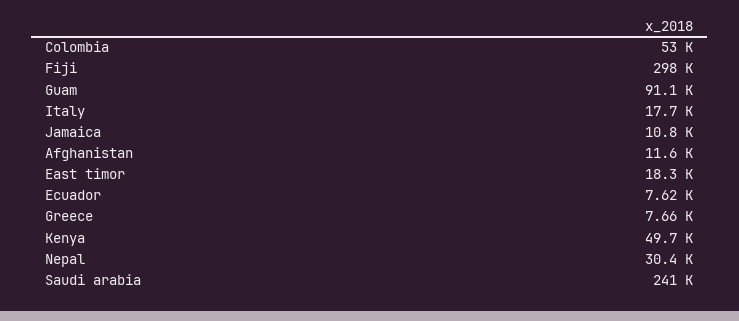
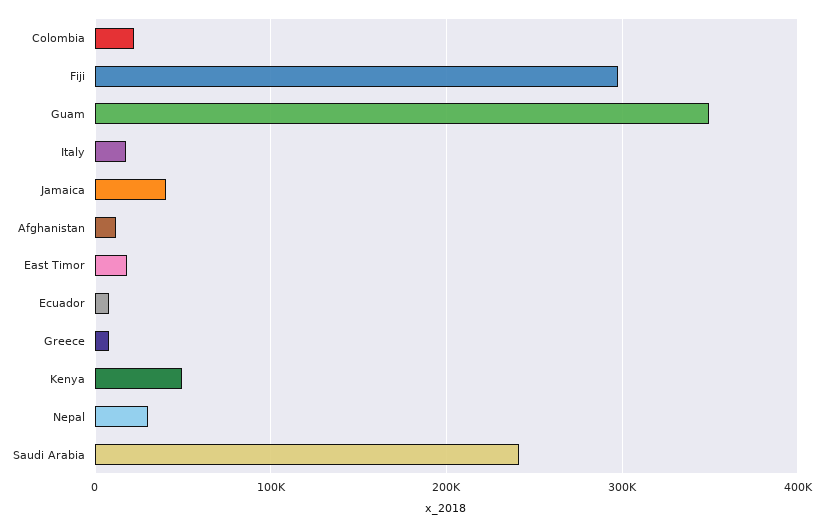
Colombia: 53000 -> 20000
Guam: 91100 -> 350000
Jamaica: 10800 -> 40000

